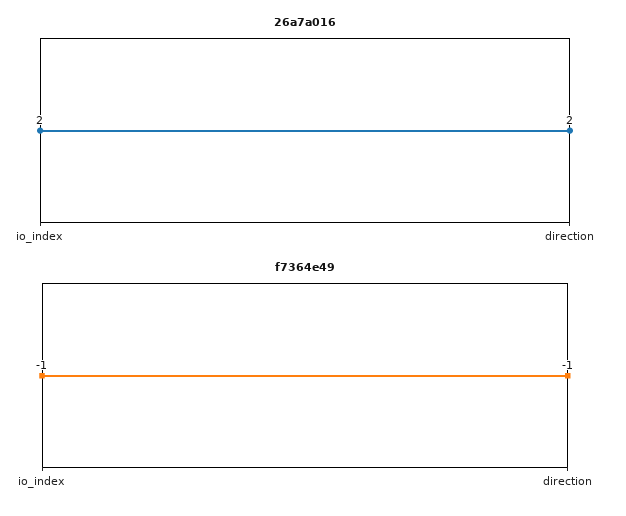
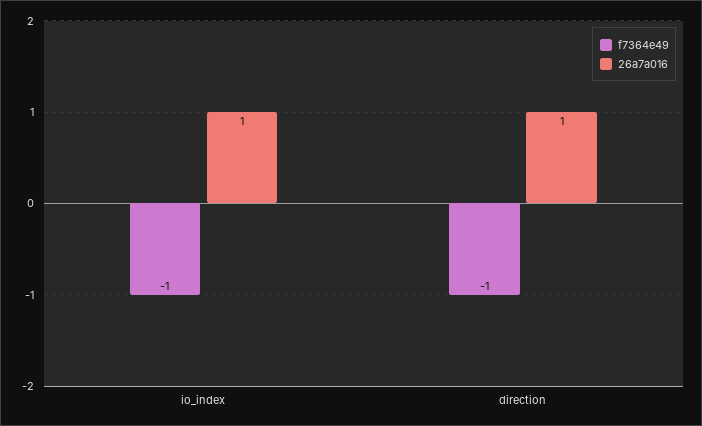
26a7a016, io_index: 2 -> 1
26a7a016, direction: 2 -> 1

